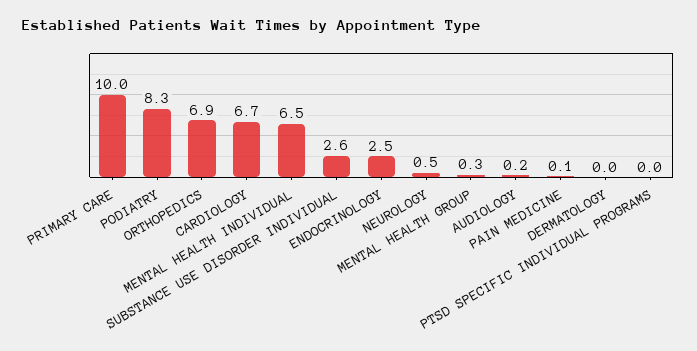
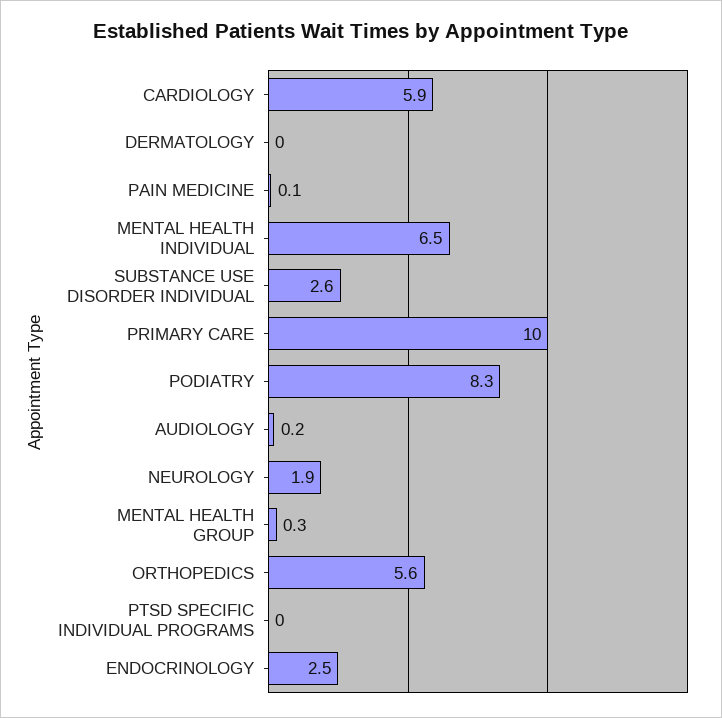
ORTHOPEDICS: 6.9 -> 5.6
CARDIOLOGY: 6.7 -> 5.9
NEUROLOGY: 0.5 -> 1.9

